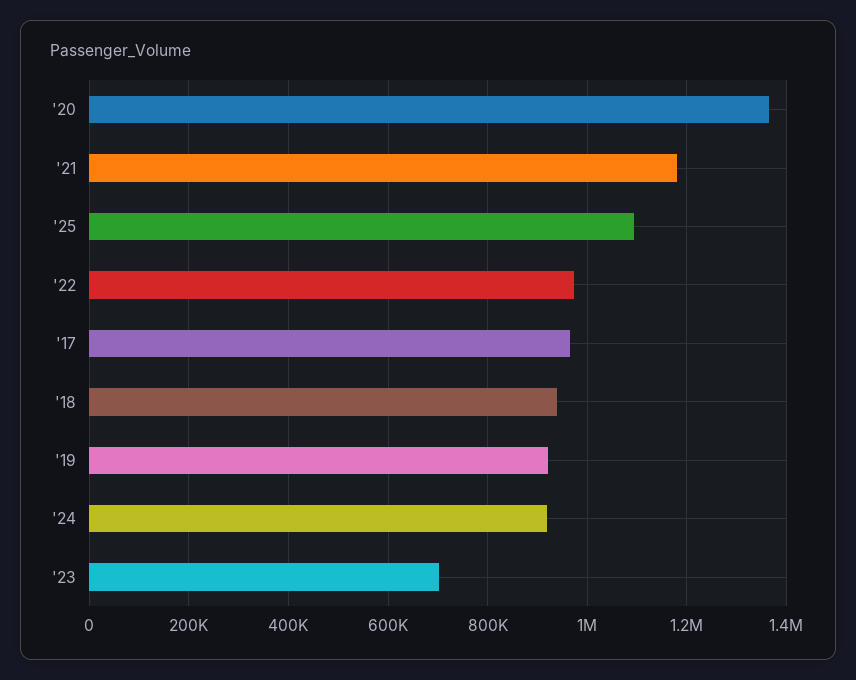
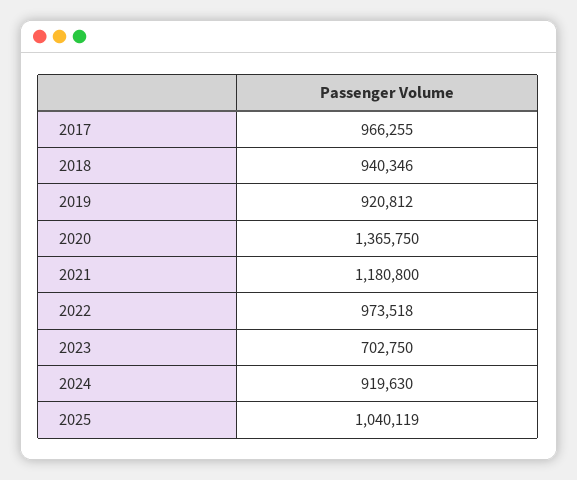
'25: 1100000 -> 1040119

